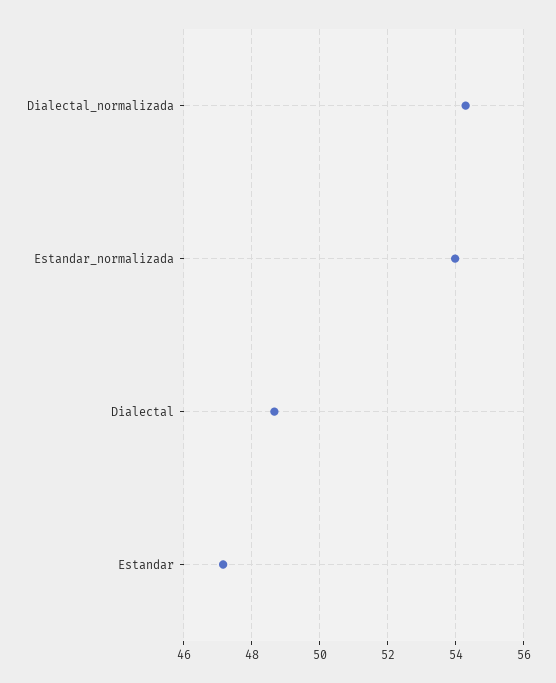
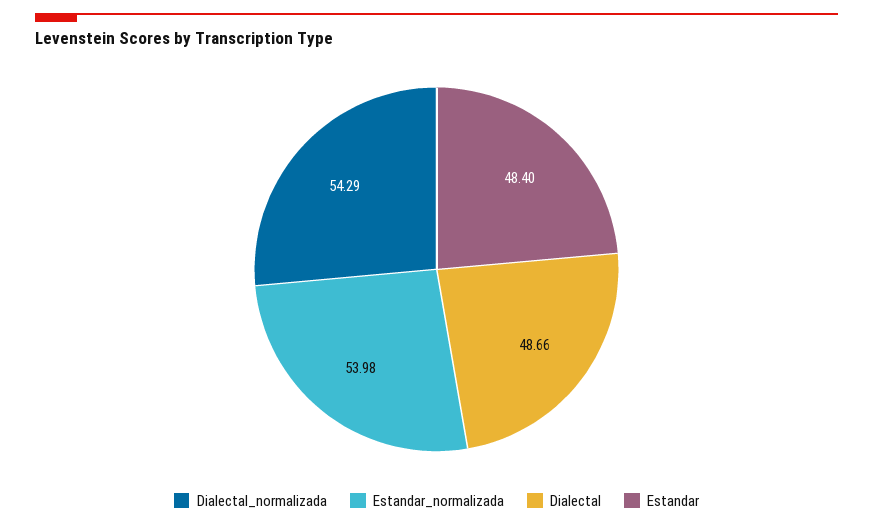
Estandar: 47.2 -> 48.4

